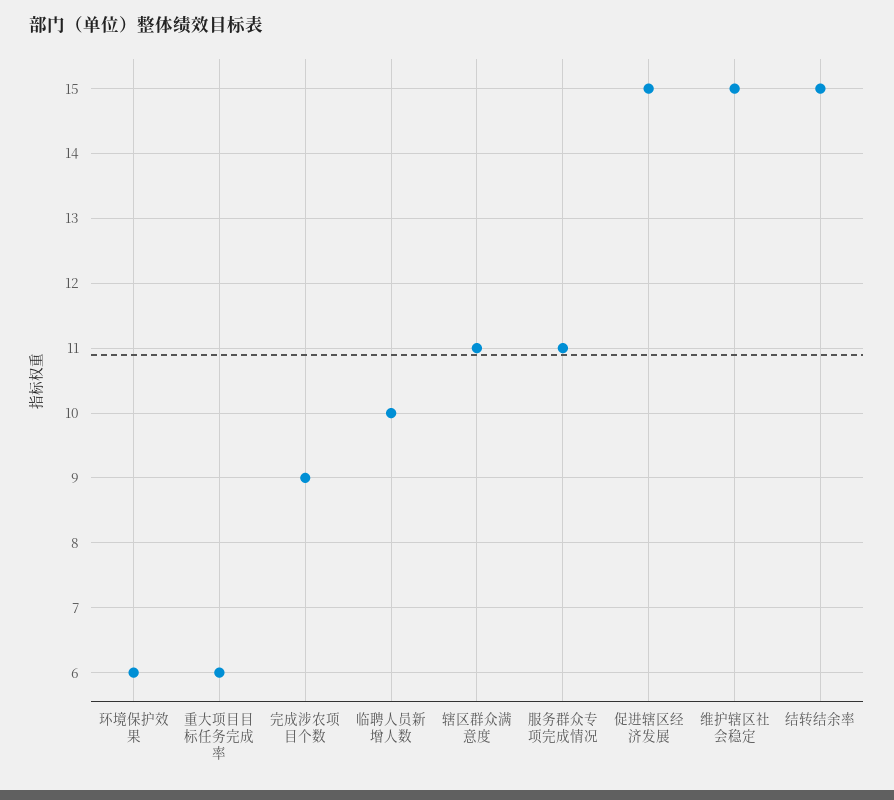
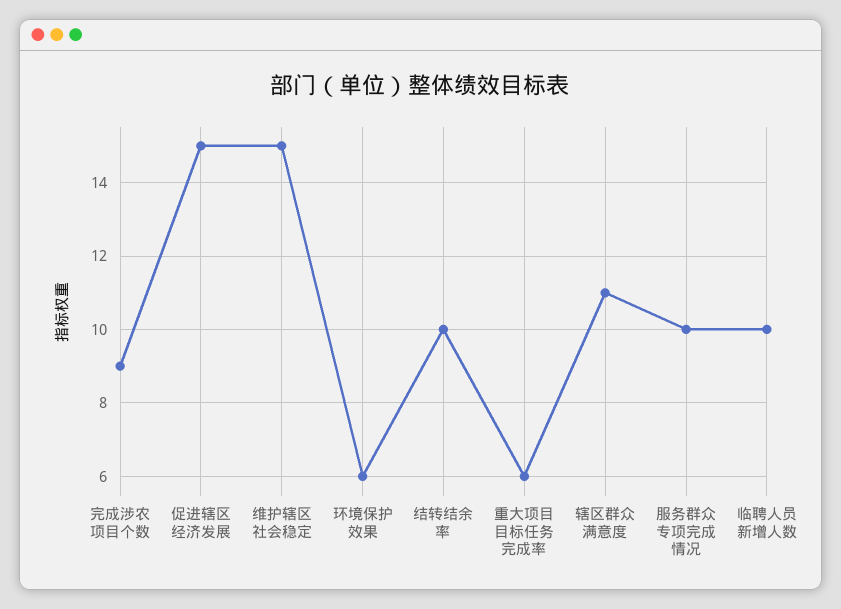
服务群众专项完成情况: 11 -> 10
结转结余率: 15 -> 10

